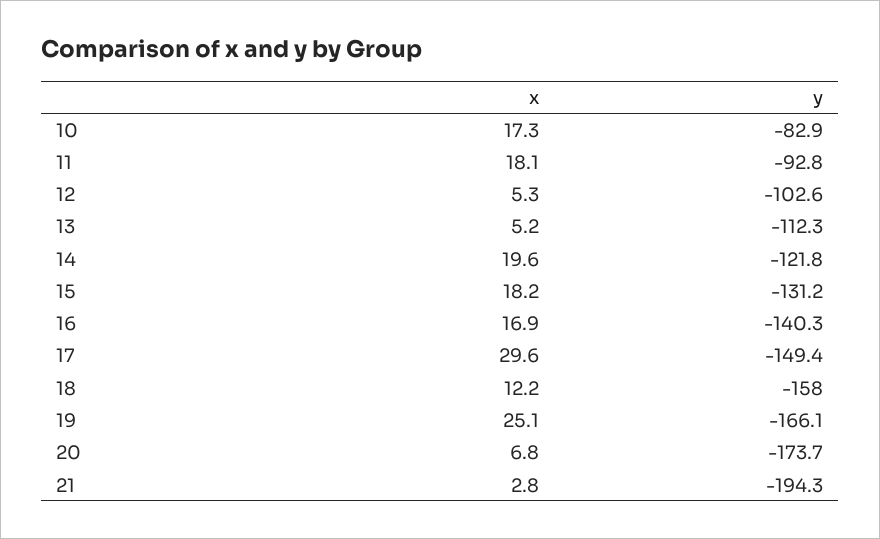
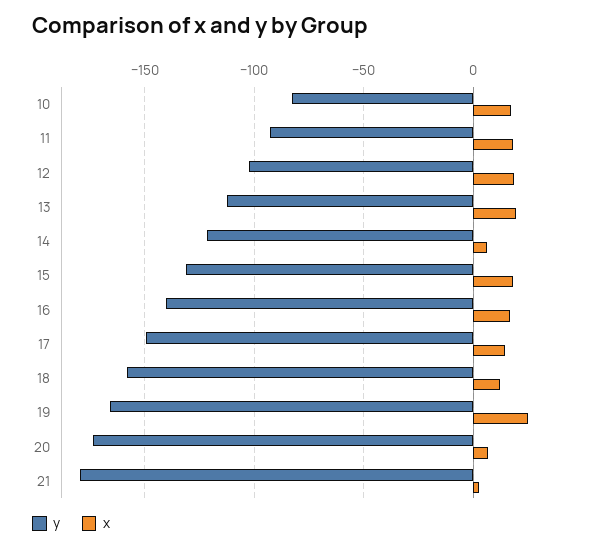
x, 12: 5.3 -> 20
x, 13: 5.2 -> 20
x, 14: 19.6 -> 5
x, 17: 29.6 -> 15
y, 21: -194.3 -> -180

